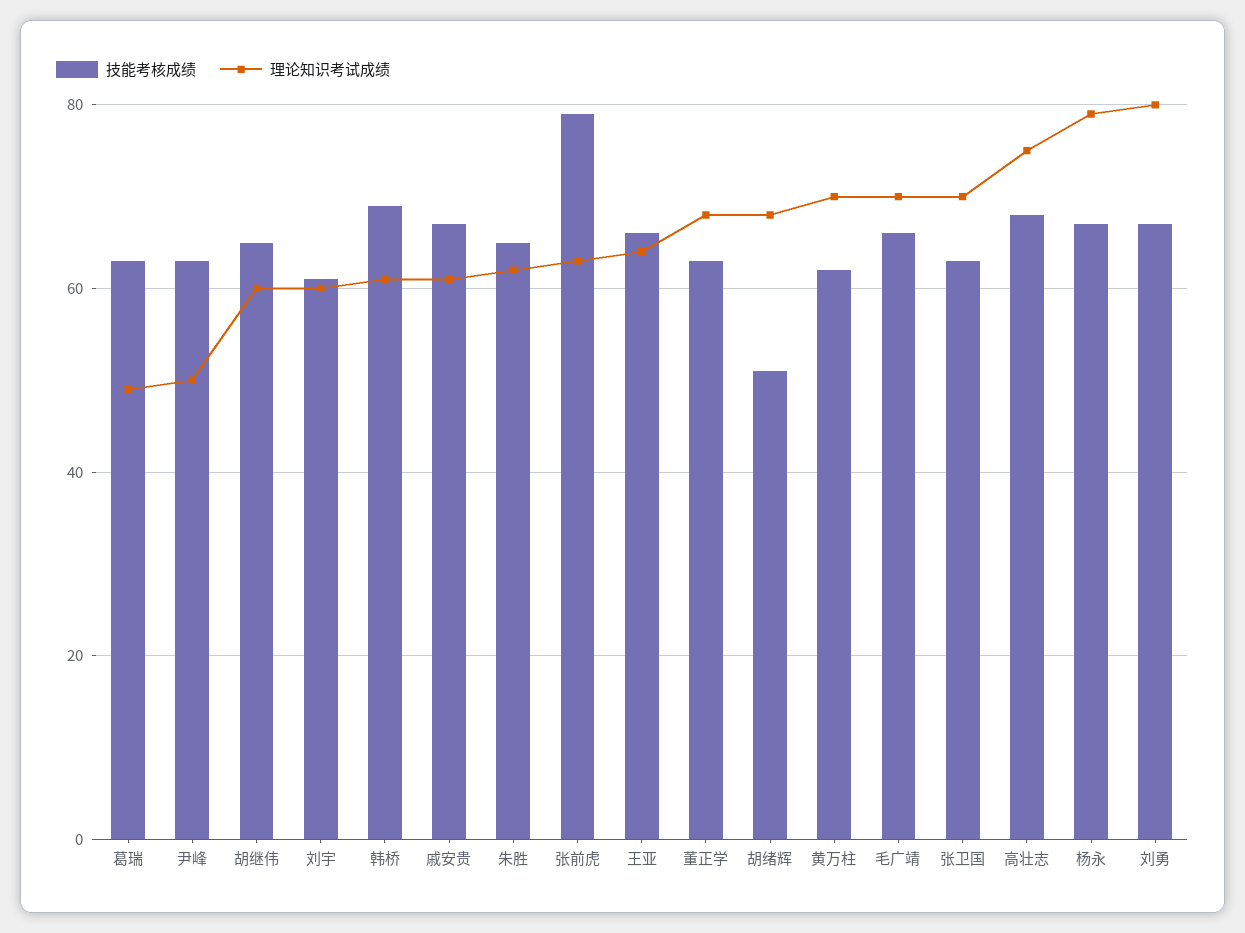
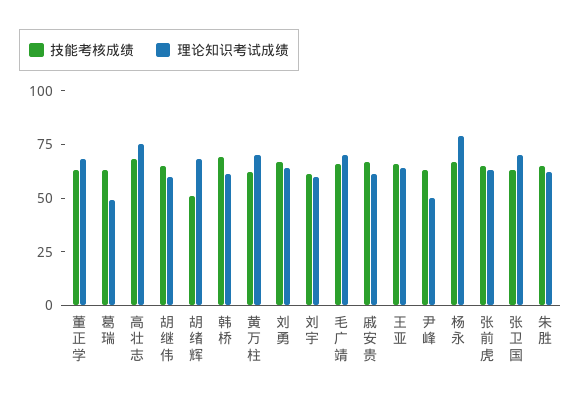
技能考核成绩, 张前虎: 80 -> 65
理论知识考试成绩, 刘勇: 80 -> 65

